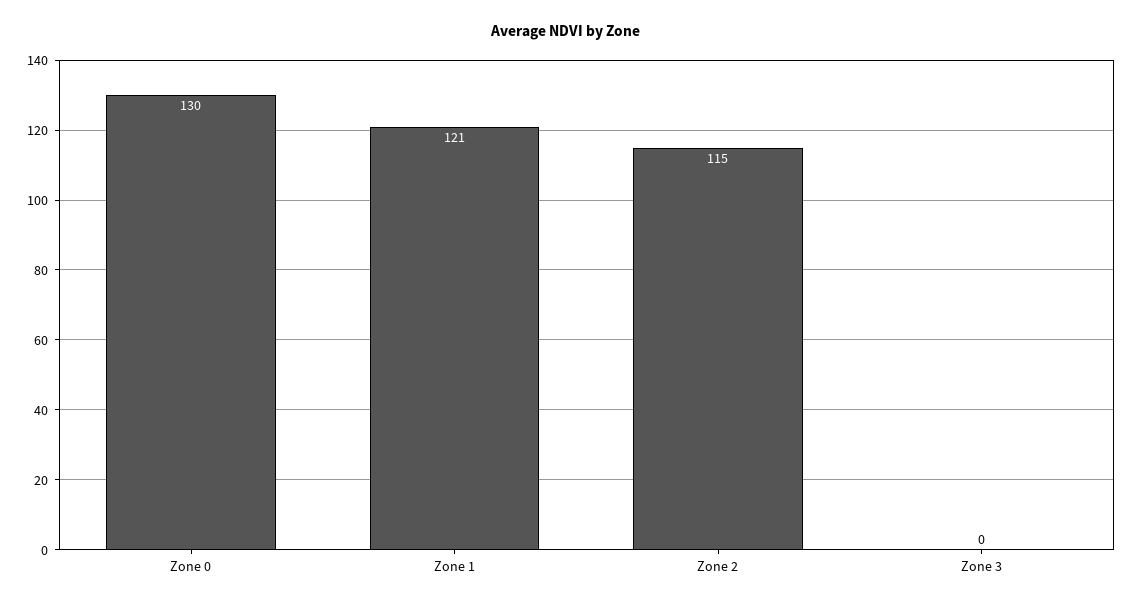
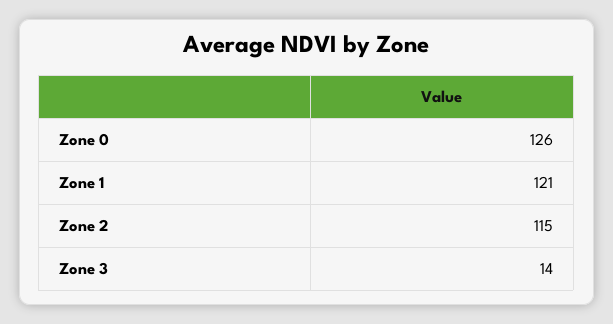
Zone 0: 130 -> 126
Zone 3: 0 -> 14

